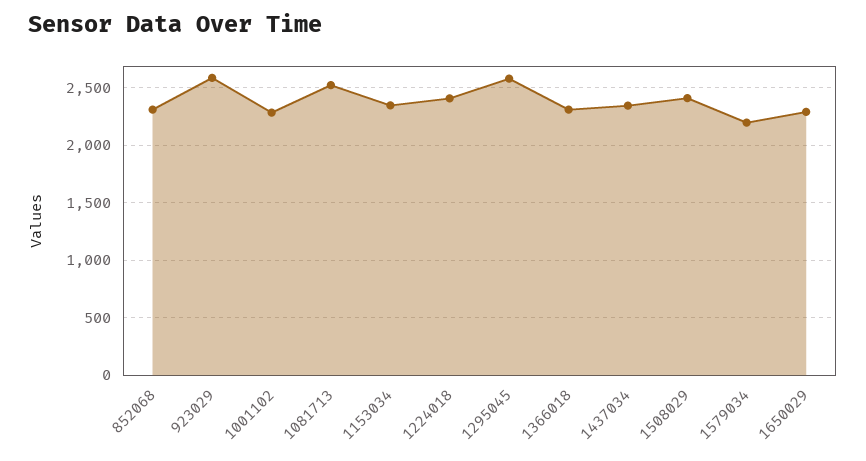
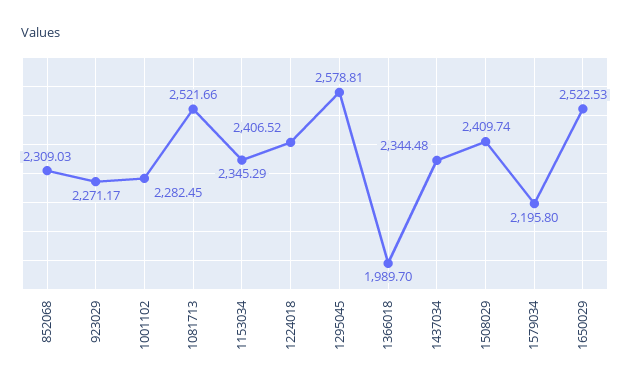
923029: 2600 -> 2271.17
1366018: 2300 -> 1989.7
1650029: 2300 -> 2522.53

